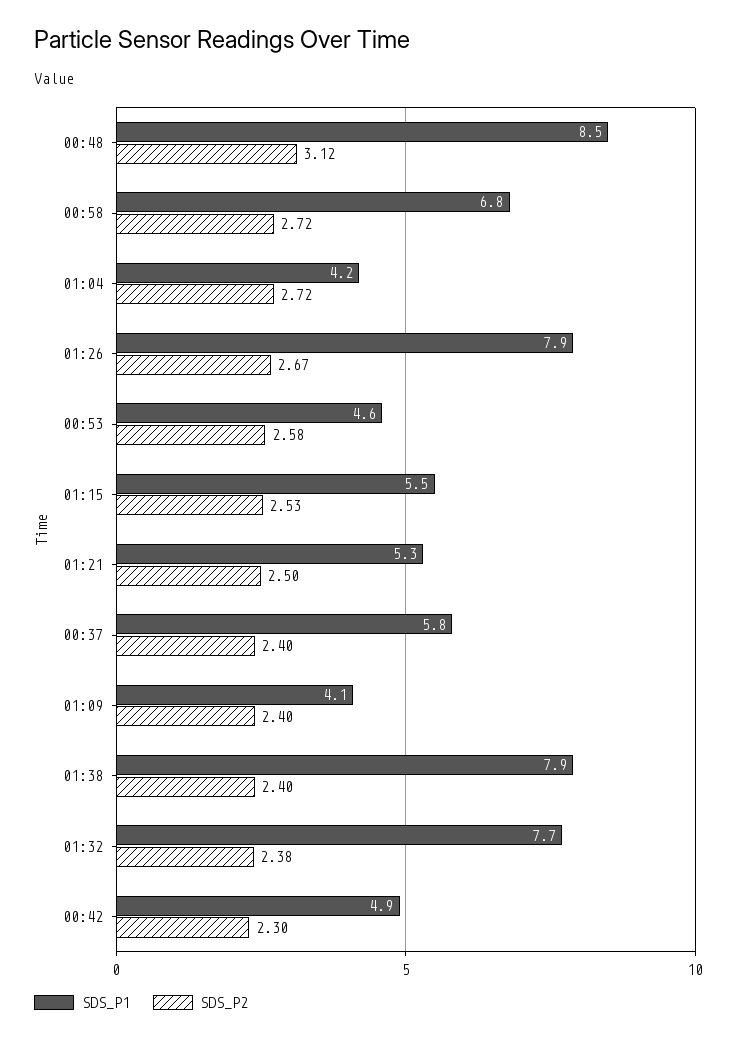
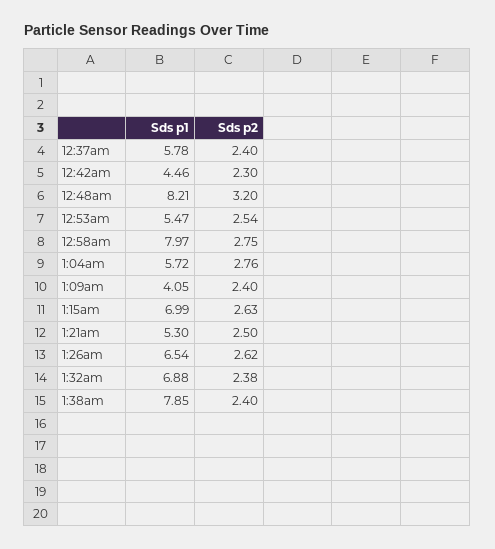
SDS_P1, 00:48: 8.5 -> 8.21
SDS_P2, 00:48: 3.12 -> 3.2
SDS_P1, 00:58: 6.8 -> 7.97
SDS_P2, 00:58: 2.72 -> 2.75
SDS_P1, 01:04: 4.2 -> 5.72
SDS_P2, 01:04: 2.72 -> 2.76
SDS_P1, 01:26: 7.9 -> 6.54
SDS_P2, 01:26: 2.67 -> 2.62
SDS_P1, 00:53: 4.6 -> 5.47
SDS_P2, 00:53: 2.58 -> 2.54
SDS_P1, 01:15: 5.5 -> 6.99
SDS_P2, 01:15: 2.53 -> 2.63
SDS_P1, 01:32: 7.7 -> 6.88
SDS_P1, 00:42: 4.9 -> 4.46

